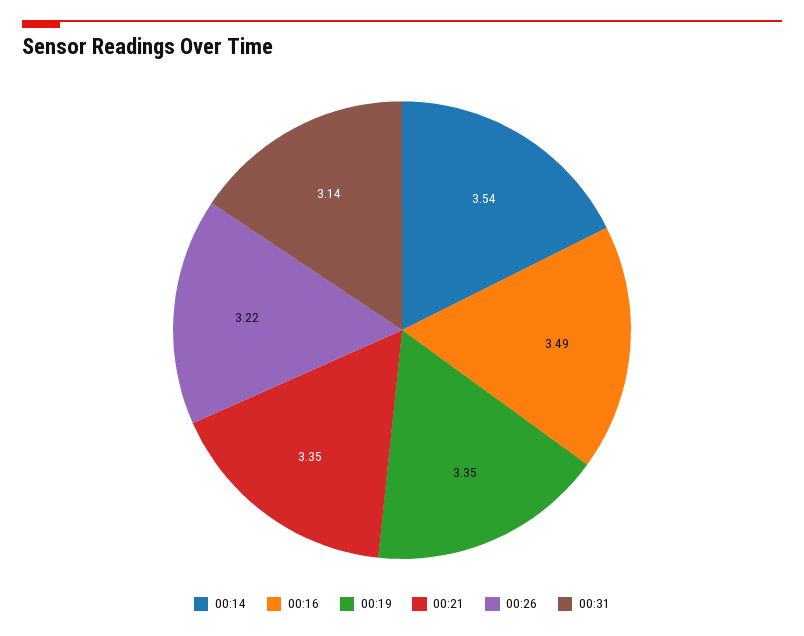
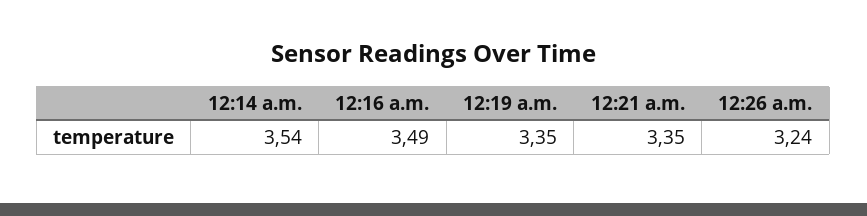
00:26: 3.22 -> 3.24
00:31: 3.14 -> none

